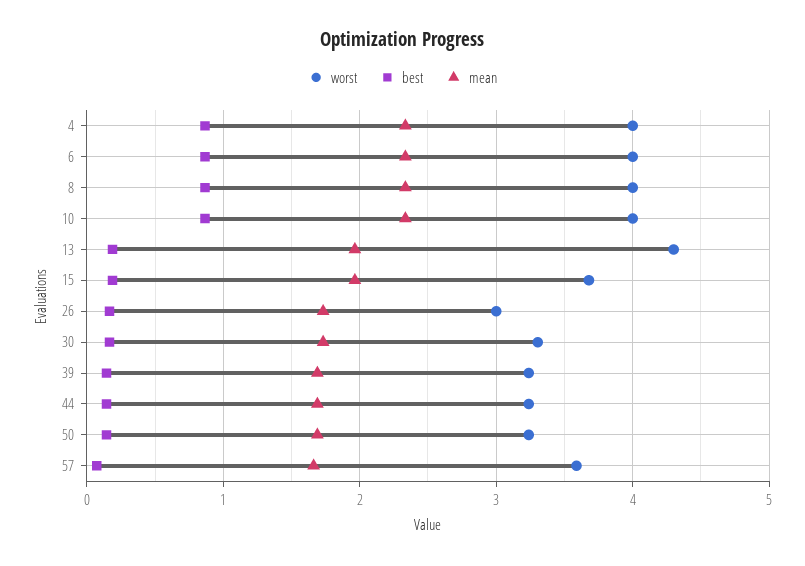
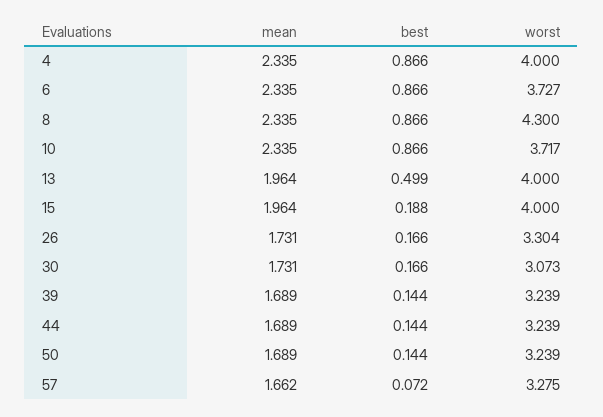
worst, 6: 4 -> 3.727
worst, 8: 4 -> 4.3
worst, 10: 4 -> 3.717
worst, 13: 4.3 -> 4
best, 13: 0.2 -> 0.499
worst, 15: 3.7 -> 4
worst, 26: 3 -> 3.304
worst, 30: 3.3 -> 3.073
worst, 57: 3.6 -> 3.275

